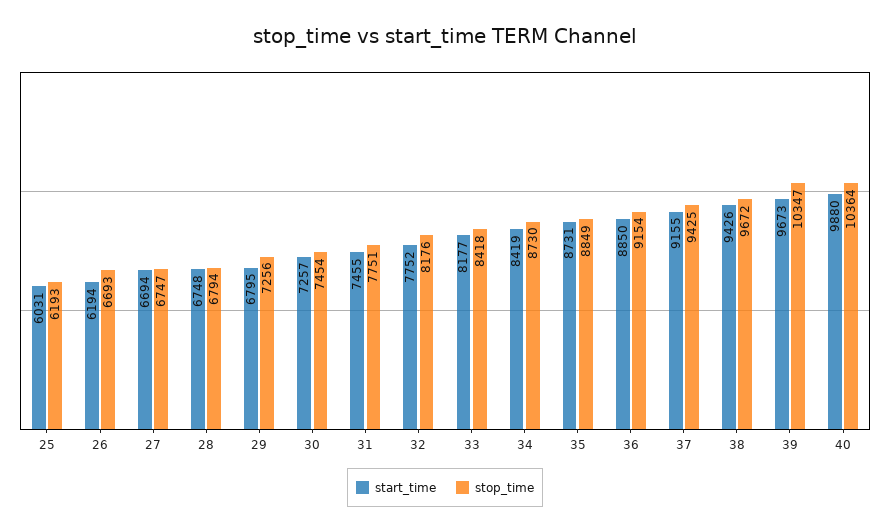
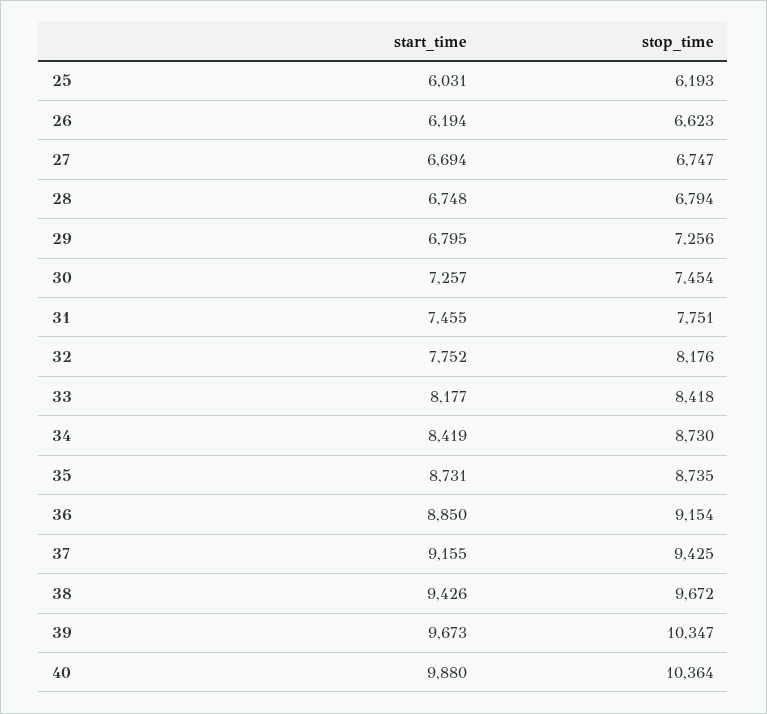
stop_time, 26: 6693 -> 6623
stop_time, 35: 8849 -> 8735

